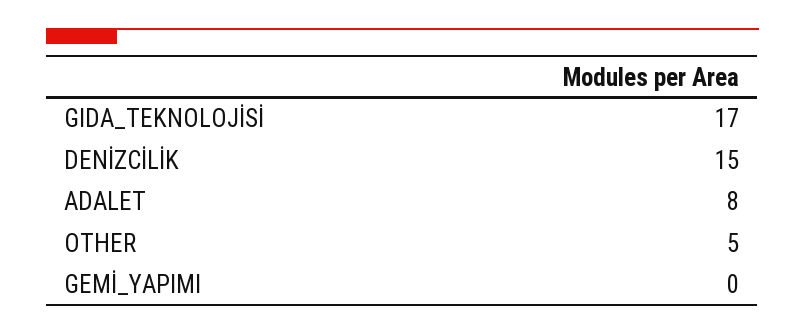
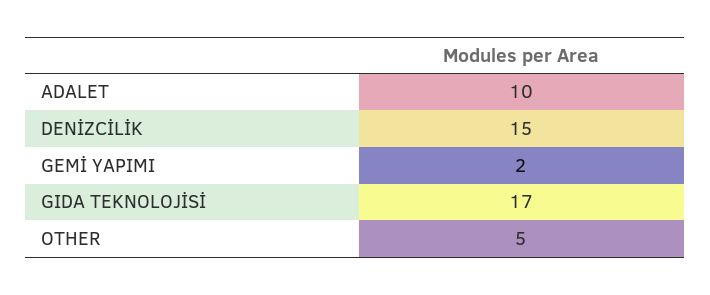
ADALET: 8 -> 10
GEMİ_YAPIMI: 0 -> 2

